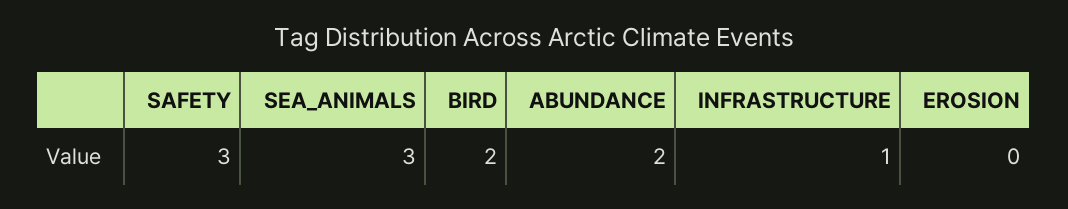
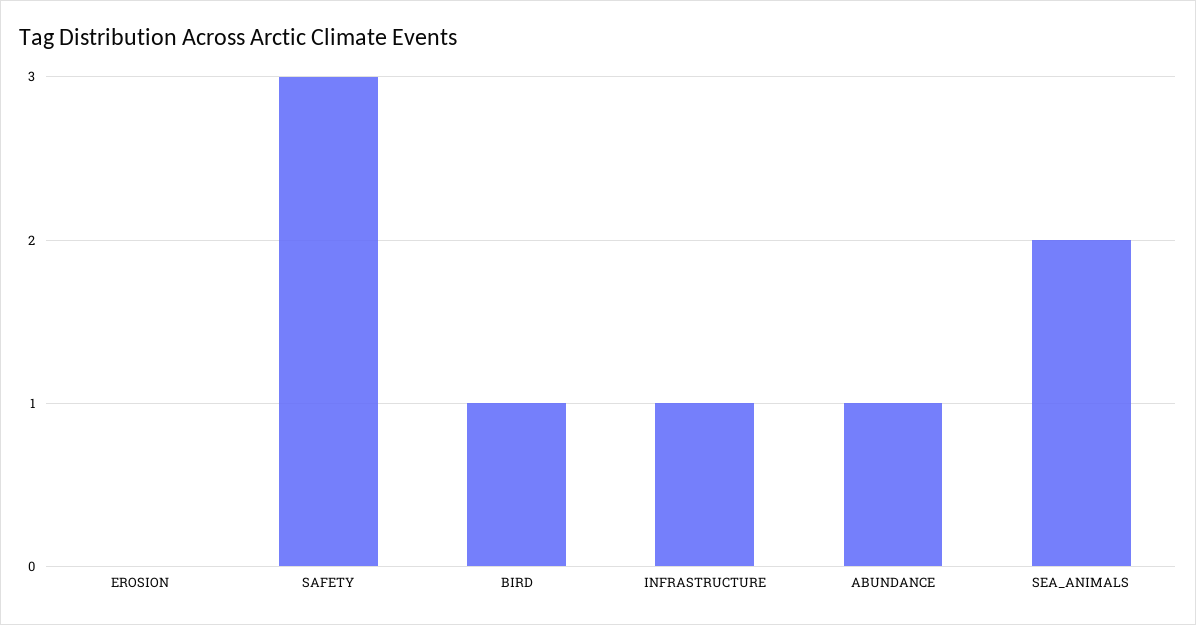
SEA_ANIMALS: 3 -> 2
BIRD: 2 -> 1
ABUNDANCE: 2 -> 1

